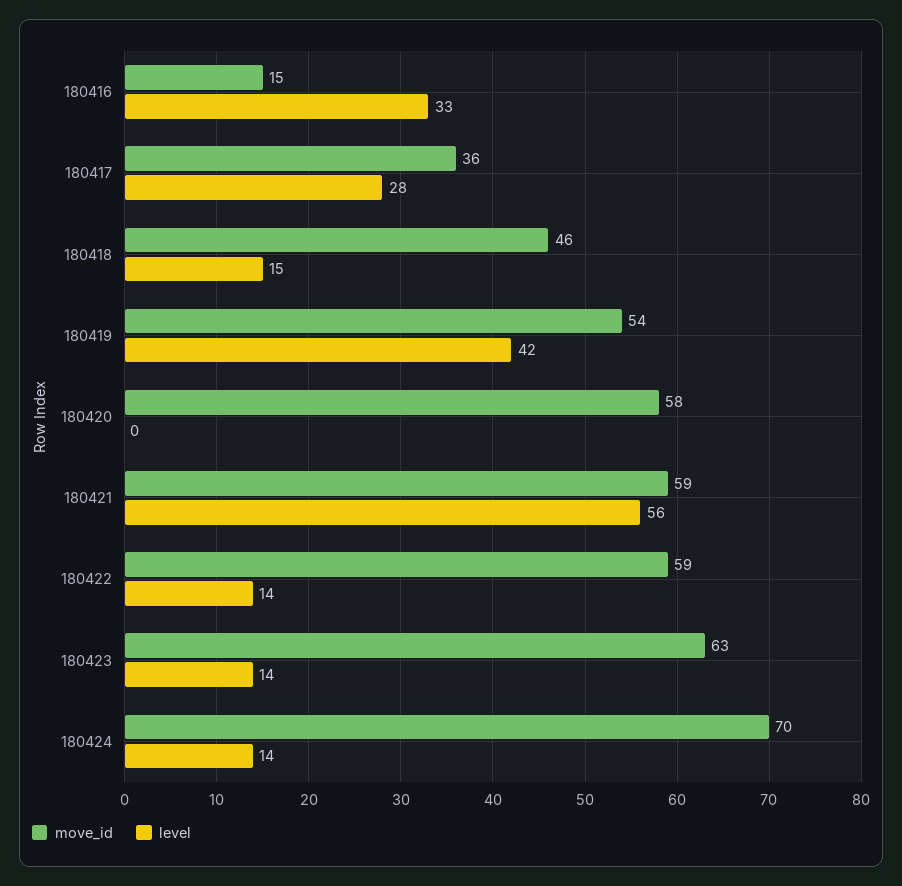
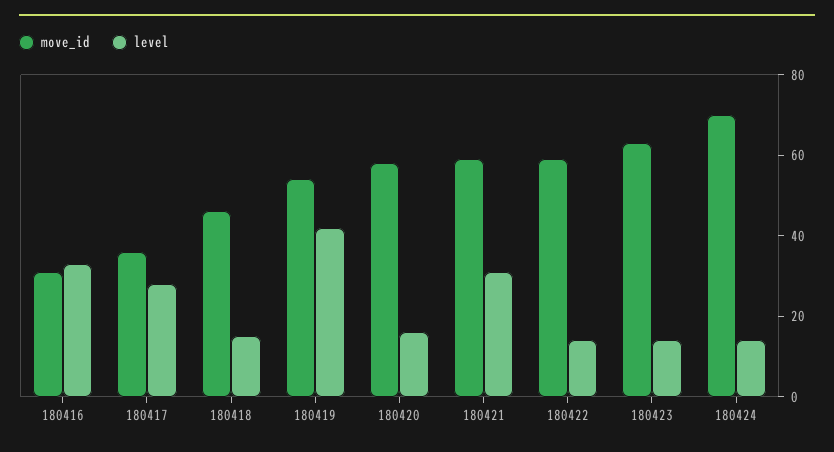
move_id, 180416: 15 -> 30
level, 180420: 0 -> 15
level, 180421: 56 -> 30

